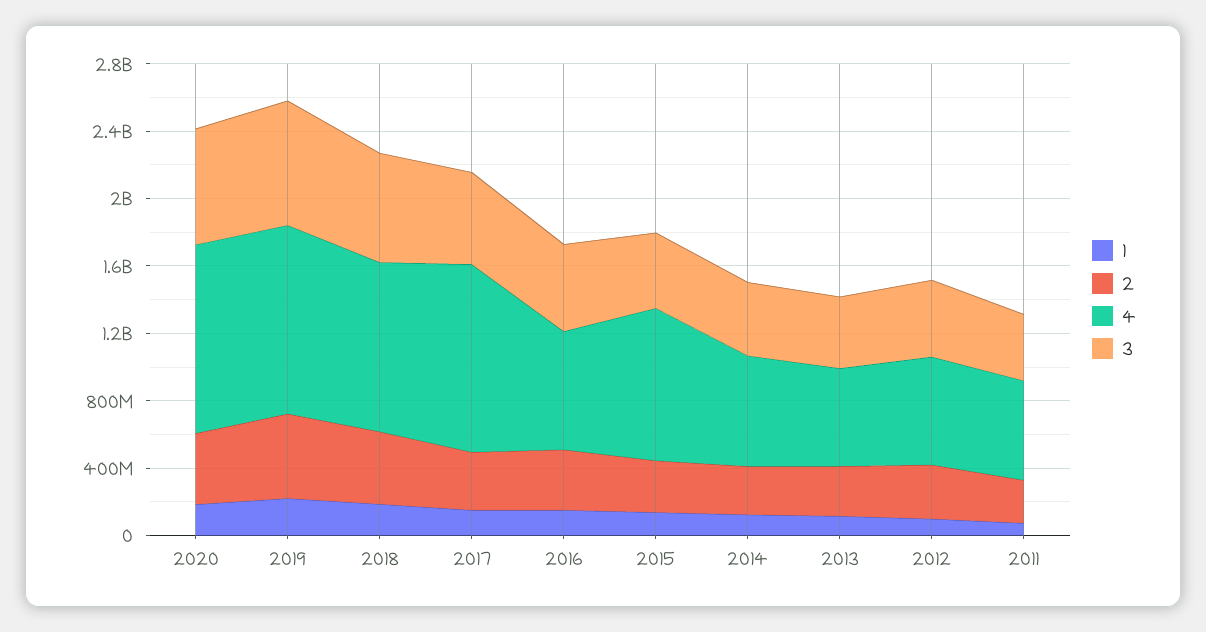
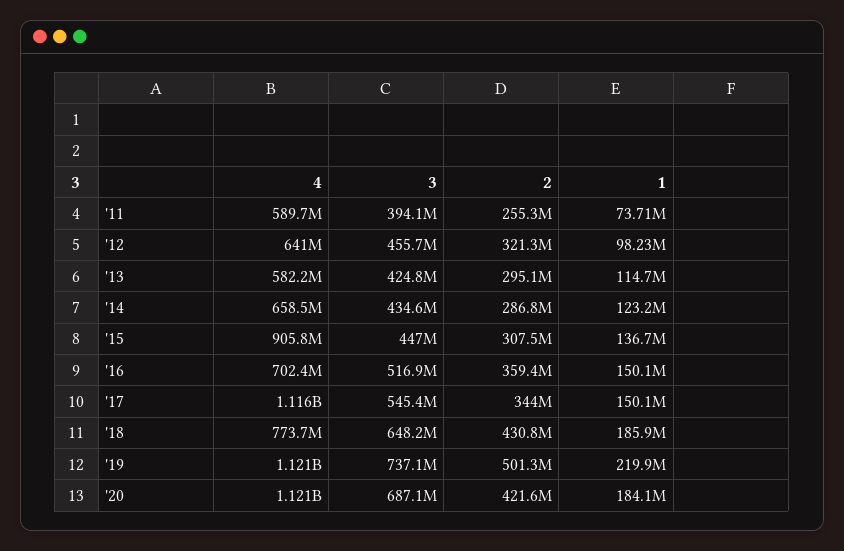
4, 2018: 1000000000 -> 773700000

